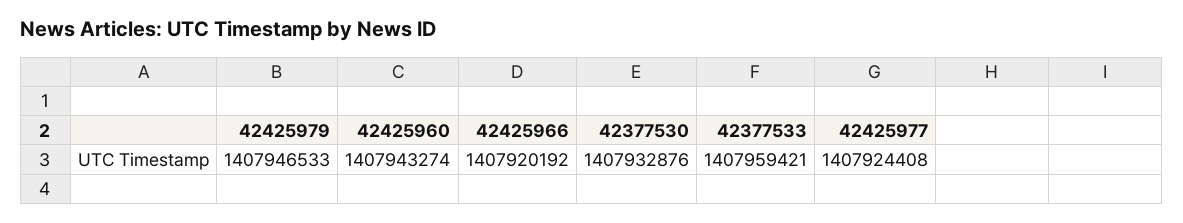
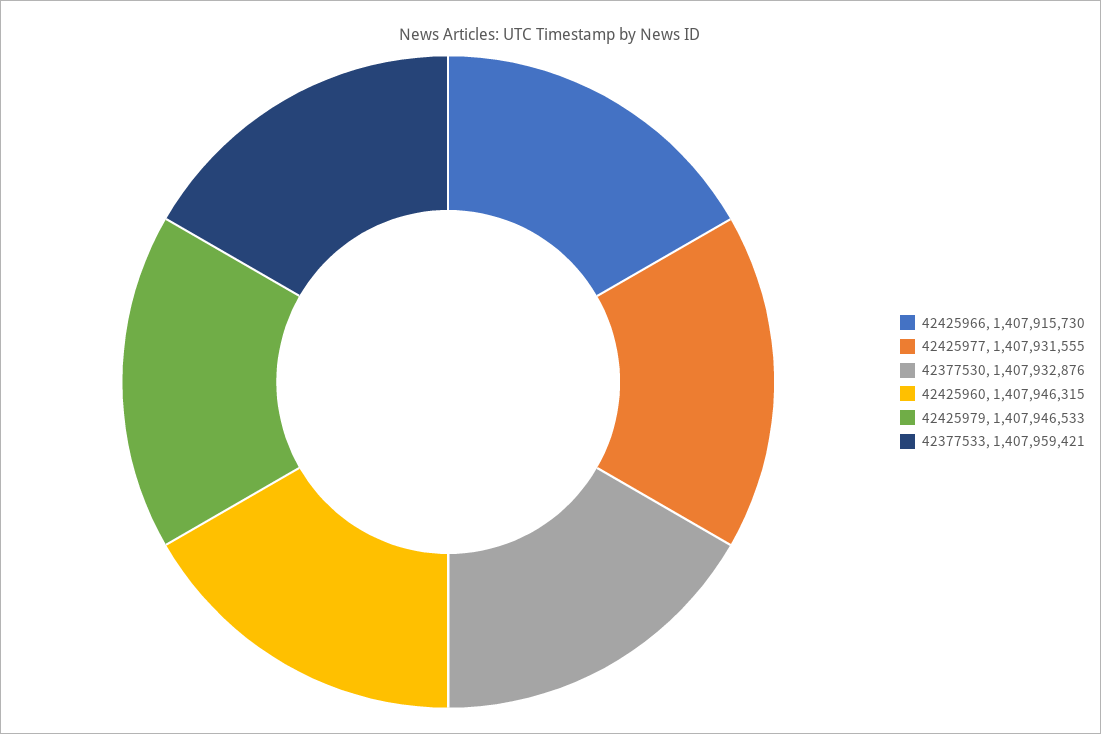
42425960: 1407943274 -> 1407946315
42425966: 1407920192 -> 1407915730
42425977: 1407924408 -> 1407931555

